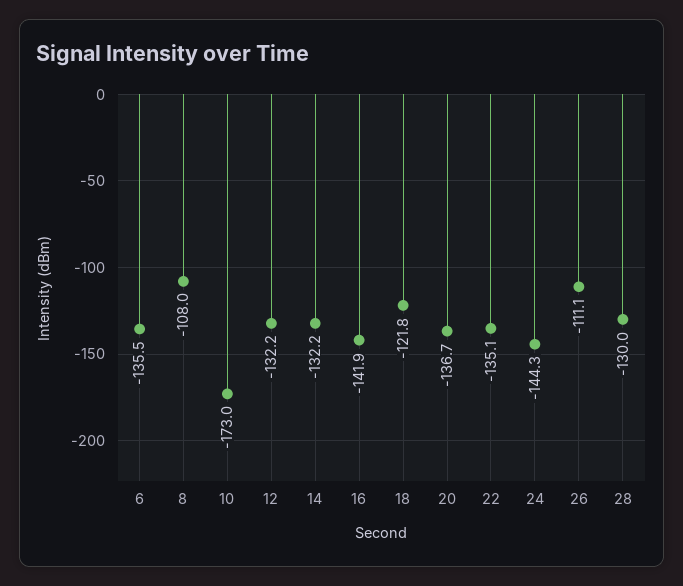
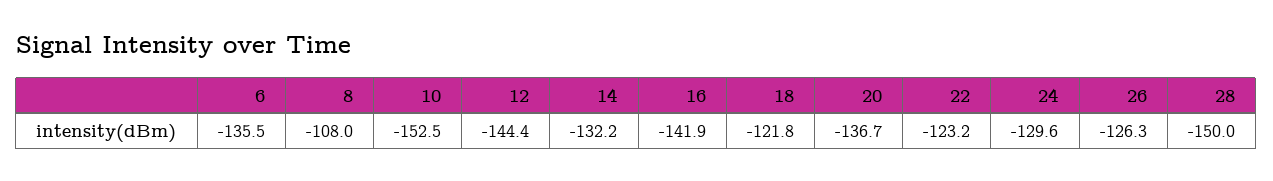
10: -173 -> -152.5
12: -132.2 -> -144.4
22: -135.1 -> -123.2
24: -144.3 -> -129.6
26: -111.1 -> -126.3
28: -130 -> -150

